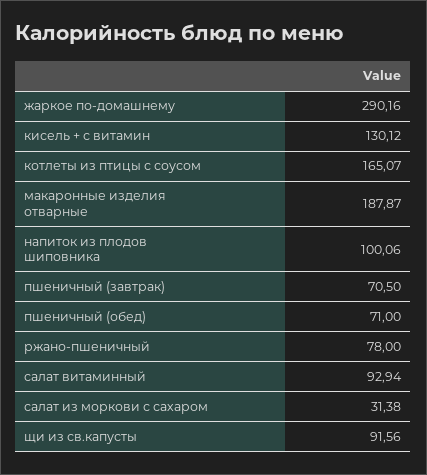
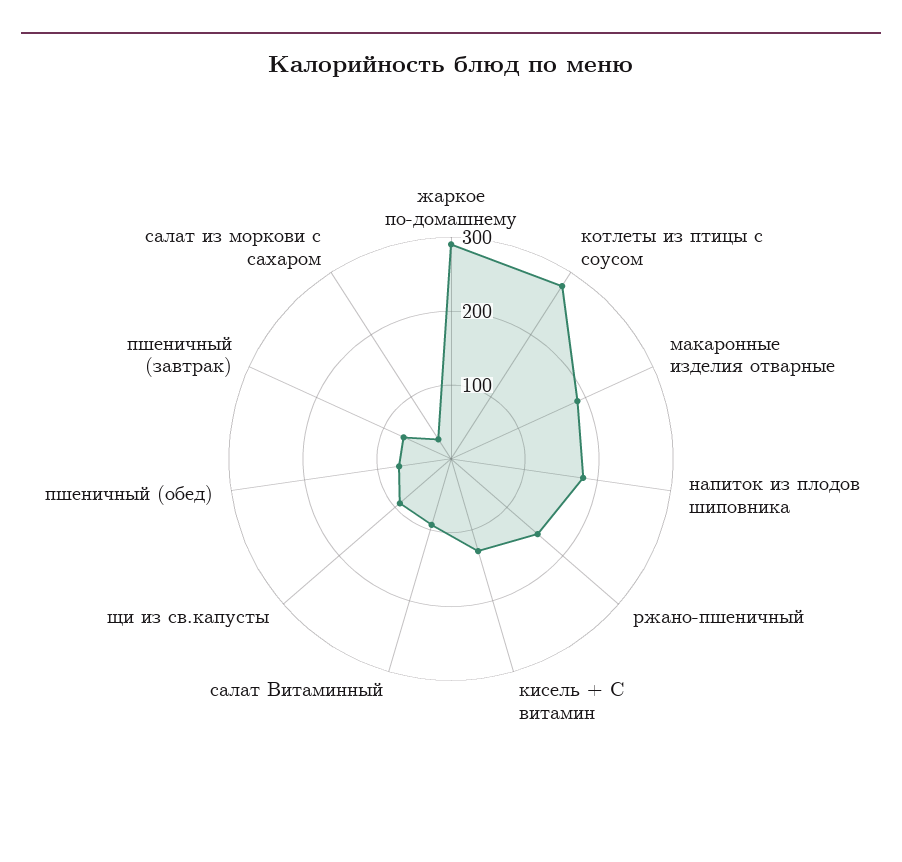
котлеты из птицы с соусом: 165.07 -> 280
напиток из плодов шиповника: 100.06 -> 180
ржано-пшеничный: 78 -> 160

